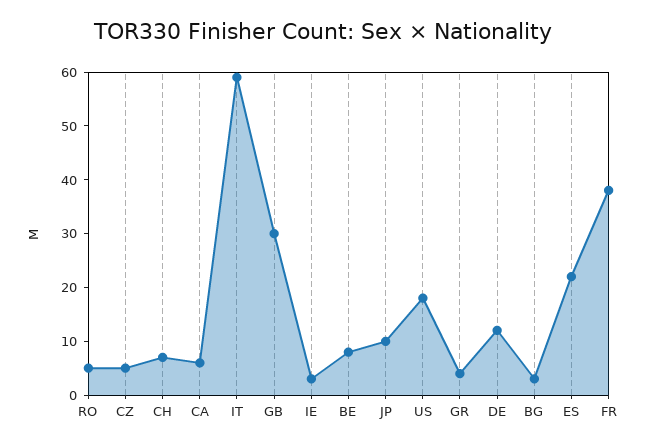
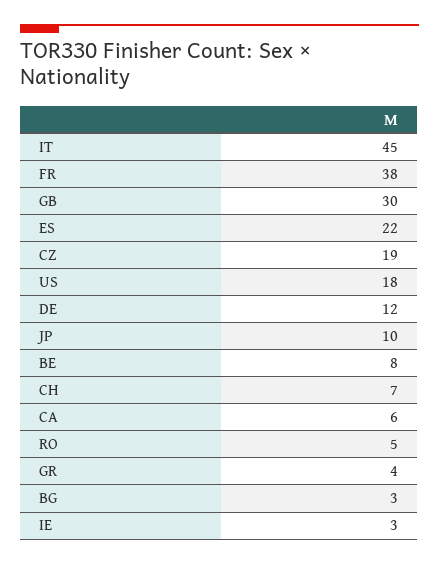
CZ: 5 -> 19
IT: 60 -> 45

